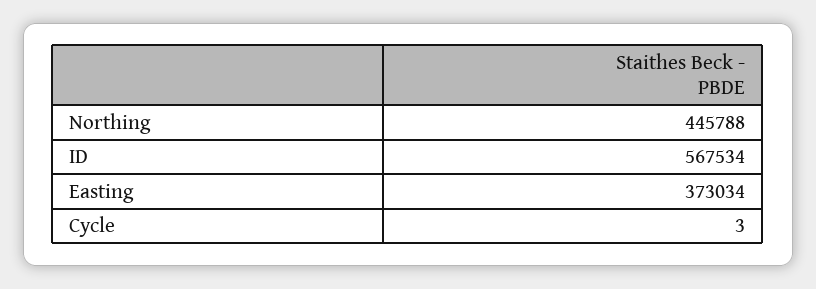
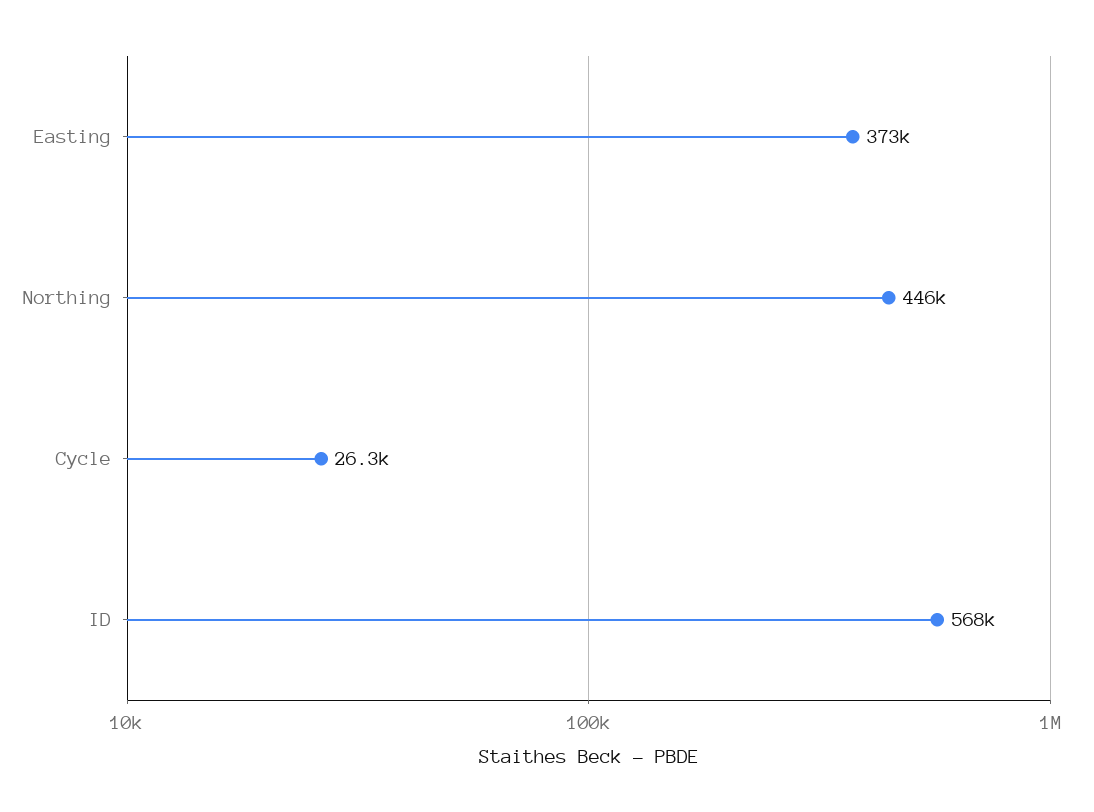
Cycle: 3 -> 26300

